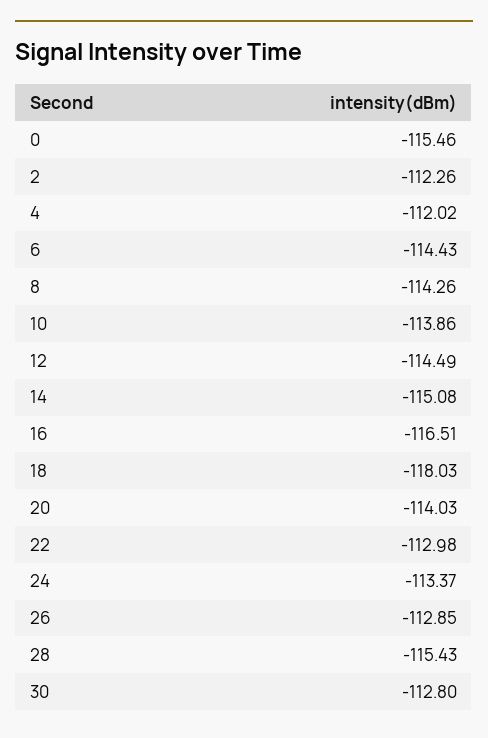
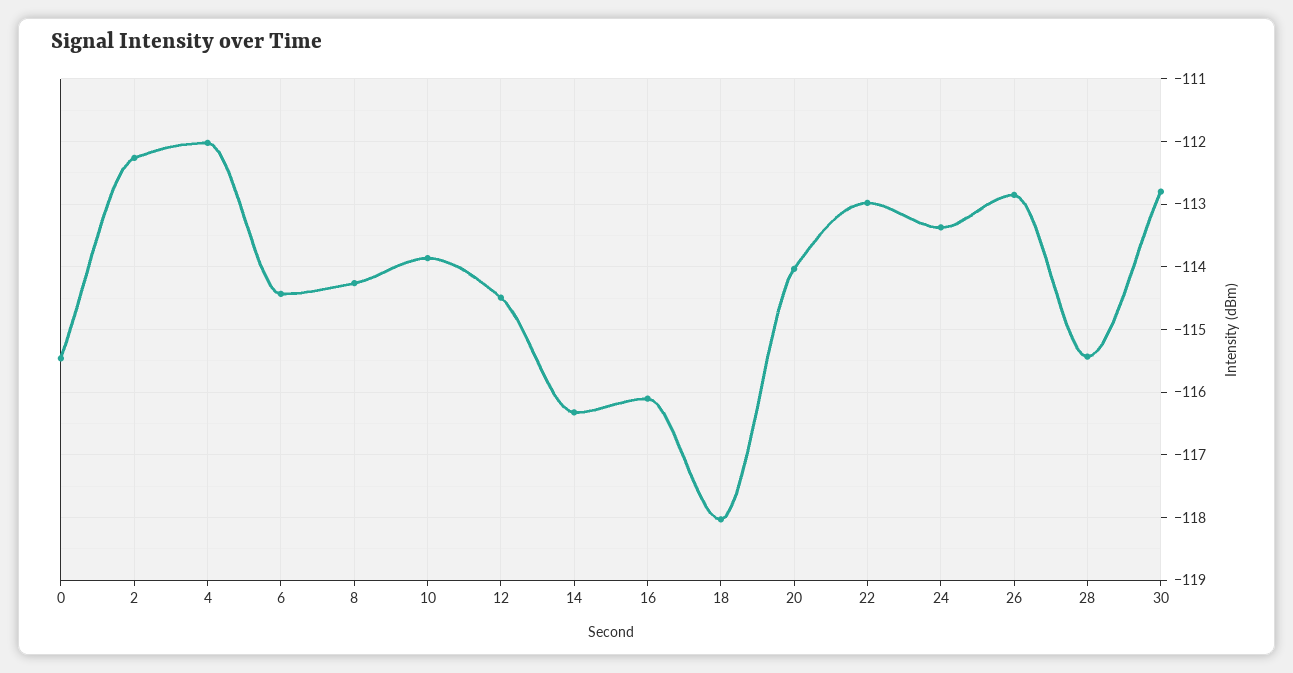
14: -115.08 -> -116.3
16: -116.51 -> -116.1

